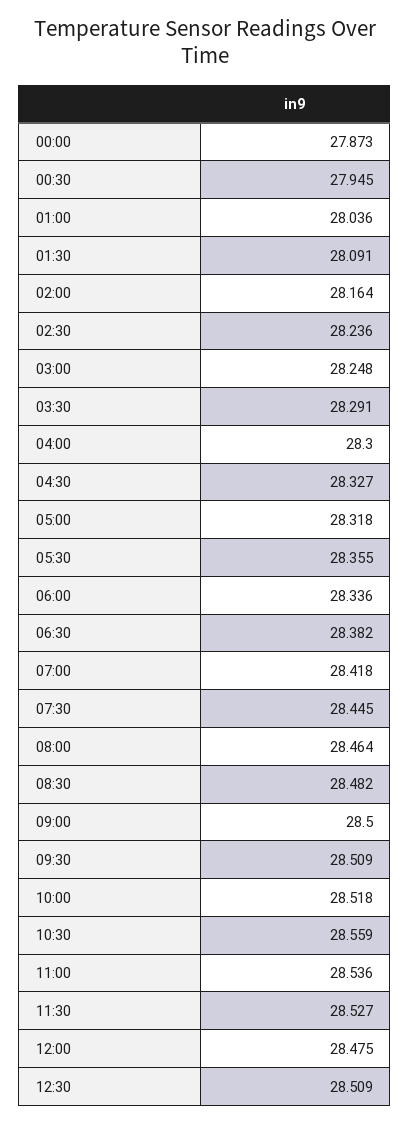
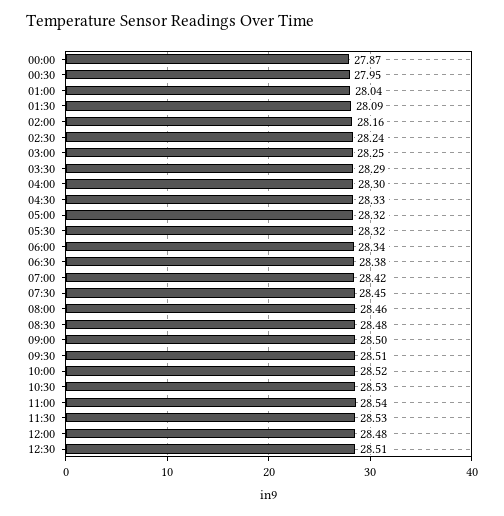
05:30: 28.355 -> 28.32
10:30: 28.559 -> 28.53

